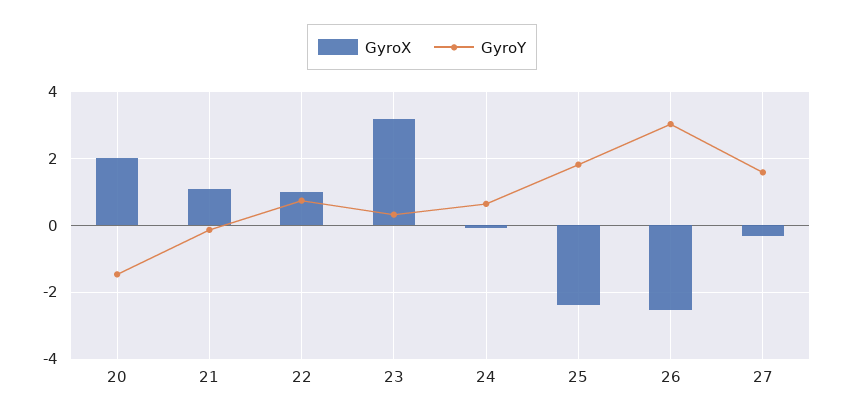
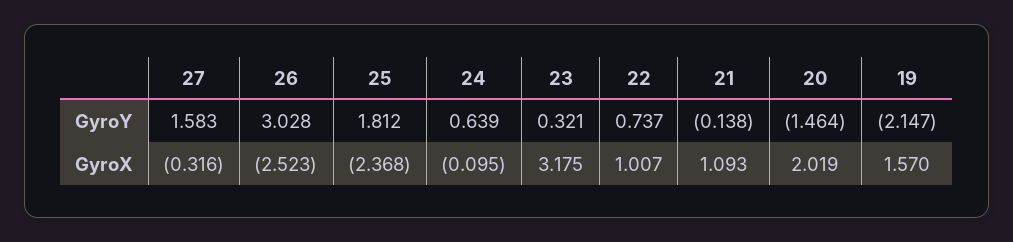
GyroY, 19: none -> -2.147
GyroX, 19: none -> 1.57

